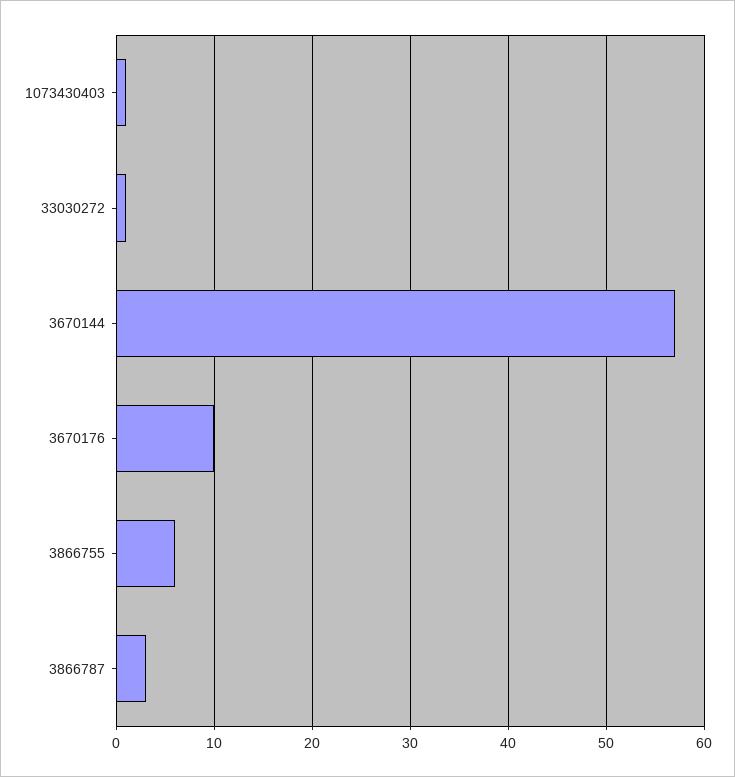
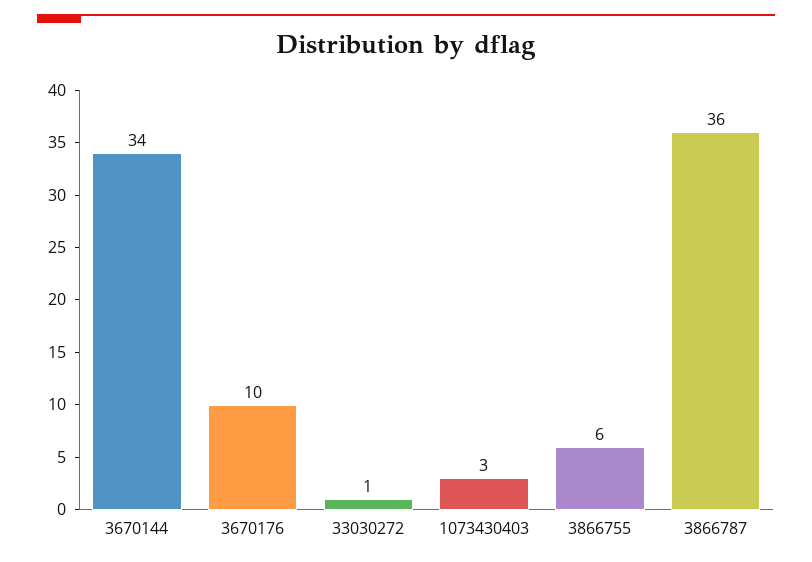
1073430403: 1 -> 3
3670144: 57 -> 34
3866787: 3 -> 36

